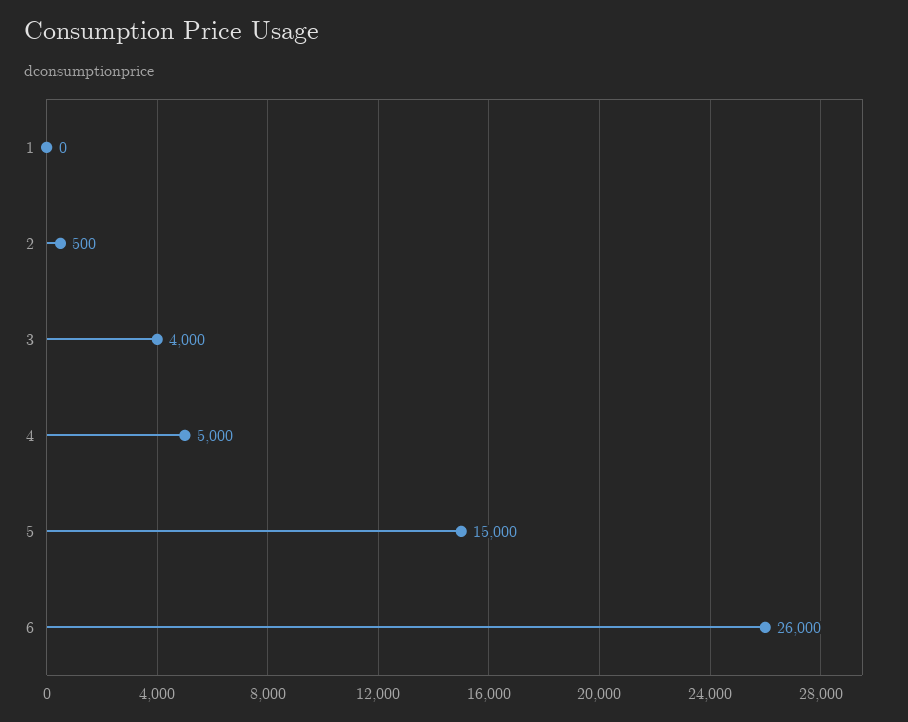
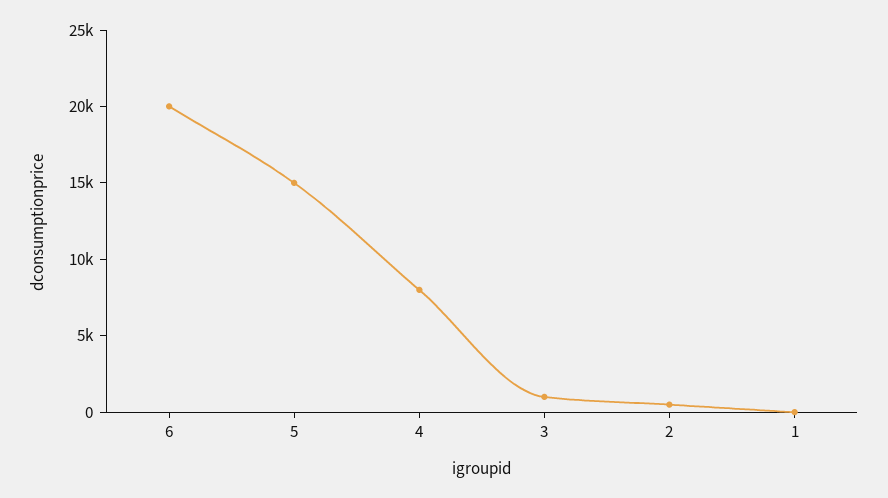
3: 4000 -> 1000
4: 5000 -> 8000
6: 26000 -> 20000

